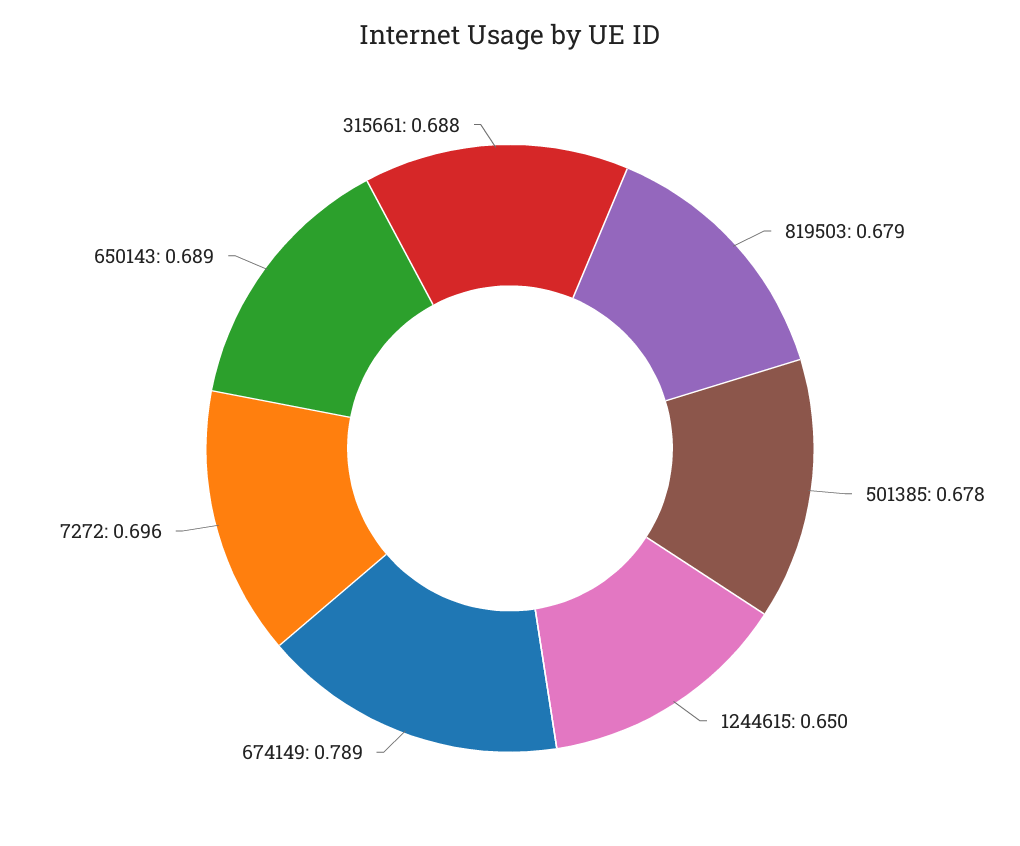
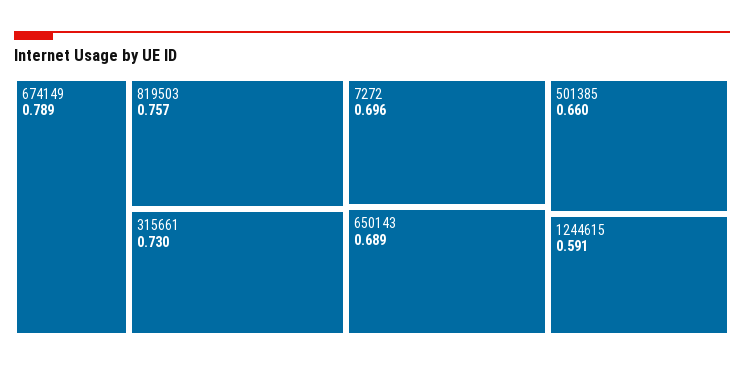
819503: 0.679 -> 0.757
501385: 0.678 -> 0.66
1244615: 0.65 -> 0.591
315661: 0.688 -> 0.73

